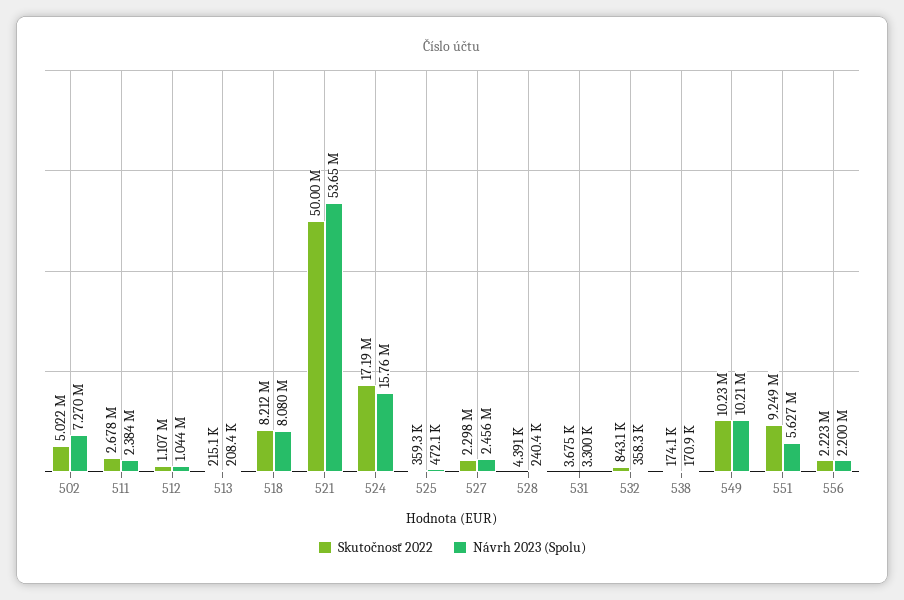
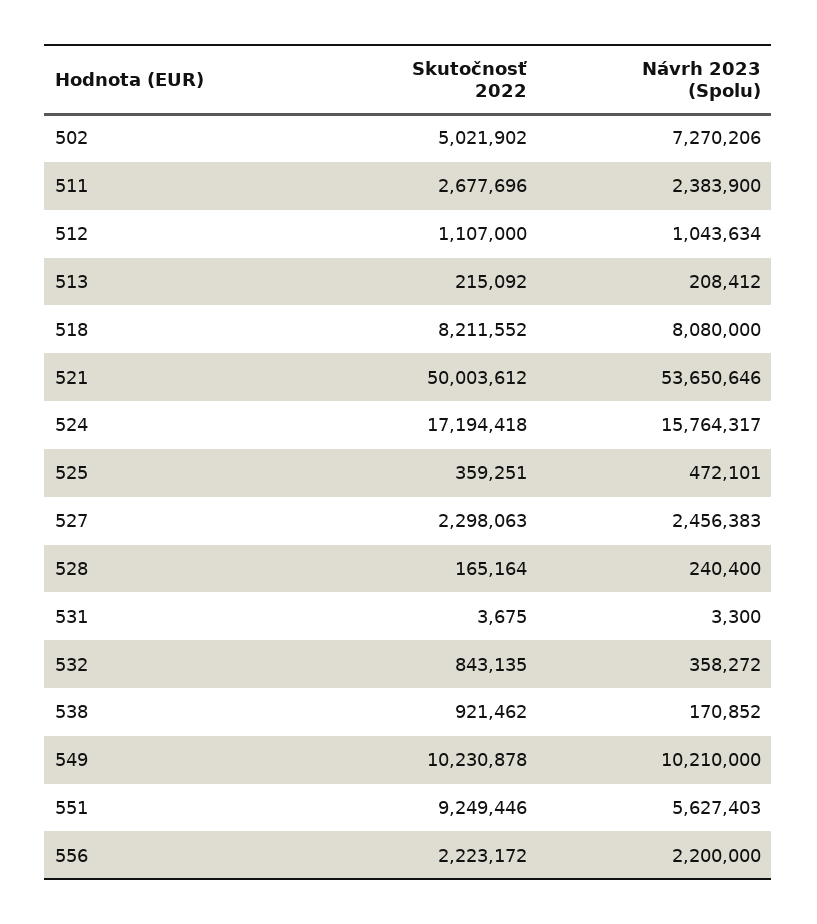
Skutočnosť 2022, 528: 4391 -> 165164
Skutočnosť 2022, 538: 174100 -> 921462

